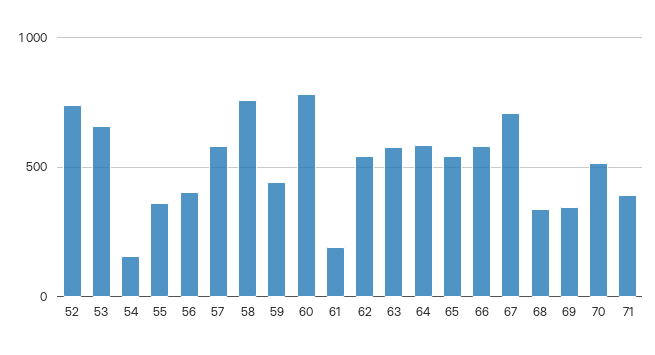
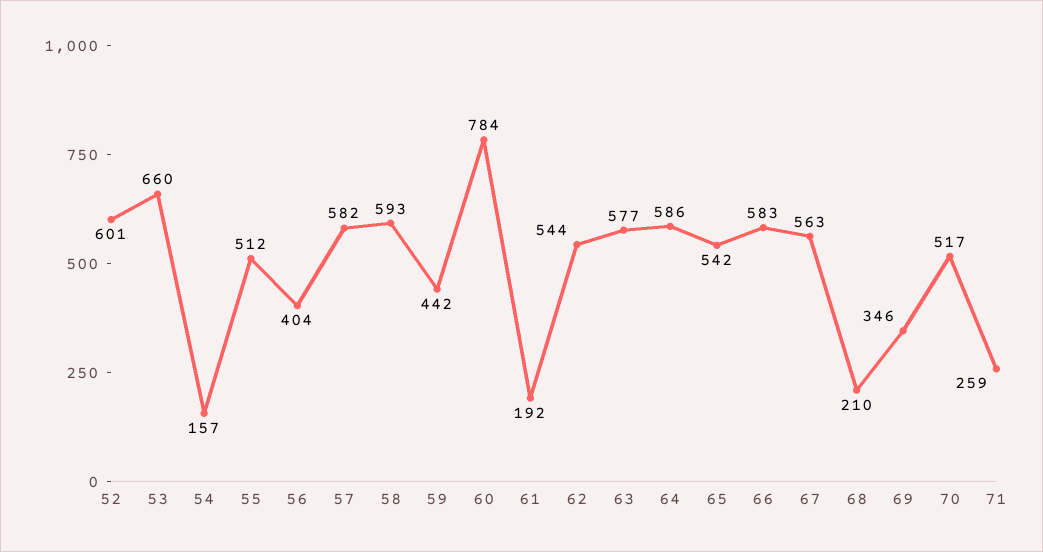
52: 750 -> 601
55: 350 -> 512
58: 750 -> 593
67: 700 -> 563
68: 350 -> 210
71: 400 -> 259

